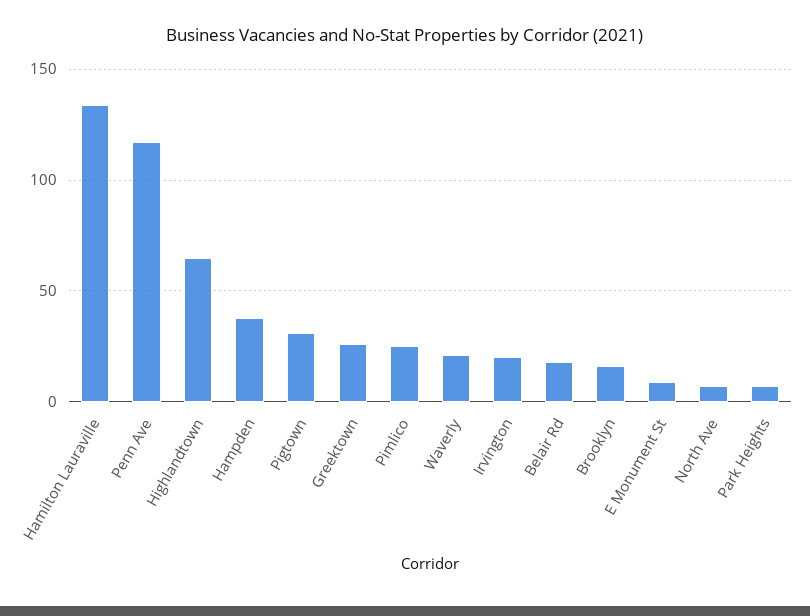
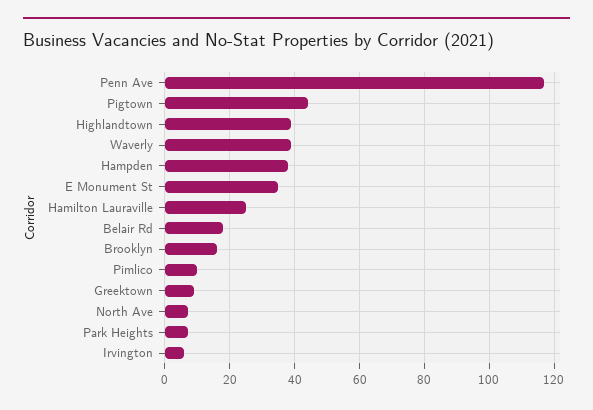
Hamilton Lauraville: 135 -> 25
Highlandtown: 65 -> 40
Pigtown: 30 -> 45
Greektown: 25 -> 10
Pimlico: 25 -> 10
Waverly: 20 -> 40
Irvington: 20 -> 5
E Monument St: 10 -> 35

